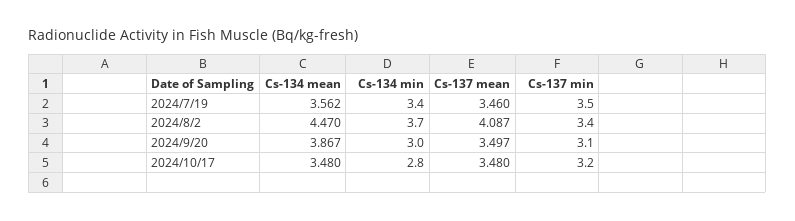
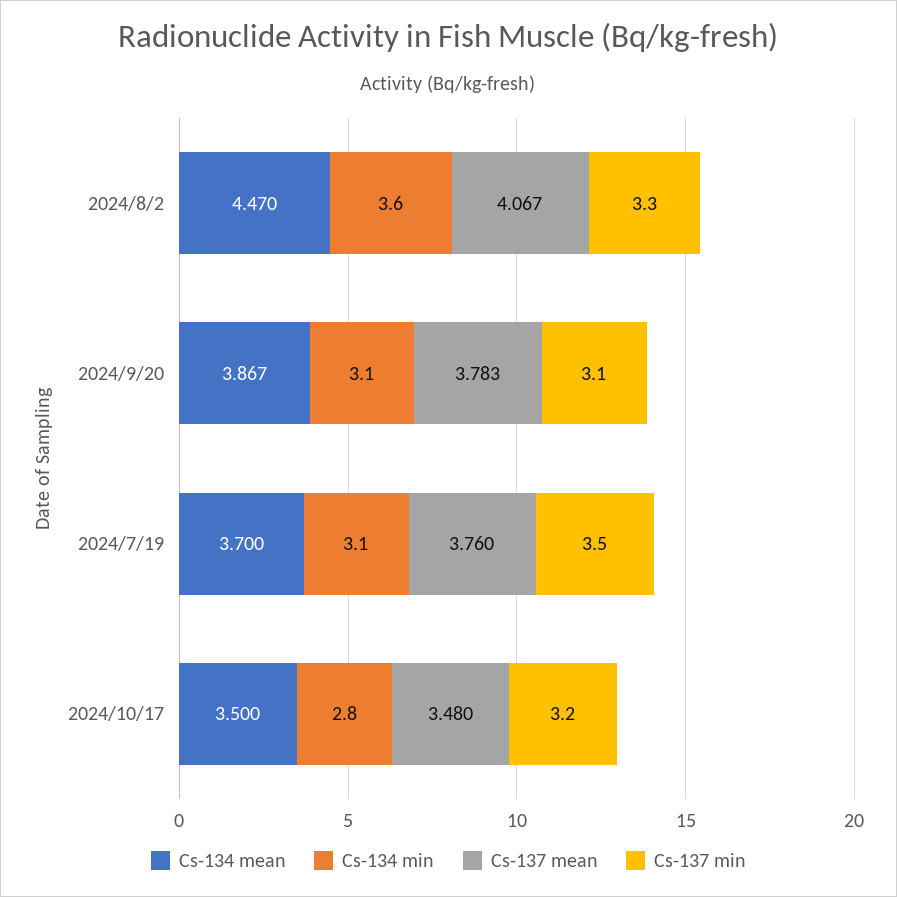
Cs-134 mean, 2024/7/19: 3.562 -> 3.7
Cs-134 min, 2024/7/19: 3.4 -> 3.1
Cs-137 mean, 2024/7/19: 3.46 -> 3.76
Cs-134 min, 2024/8/2: 3.7 -> 3.6
Cs-137 mean, 2024/8/2: 4.087 -> 4.067
Cs-137 min, 2024/8/2: 3.4 -> 3.3
Cs-134 min, 2024/9/20: 3 -> 3.1
Cs-137 mean, 2024/9/20: 3.497 -> 3.783
Cs-134 mean, 2024/10/17: 3.48 -> 3.5

